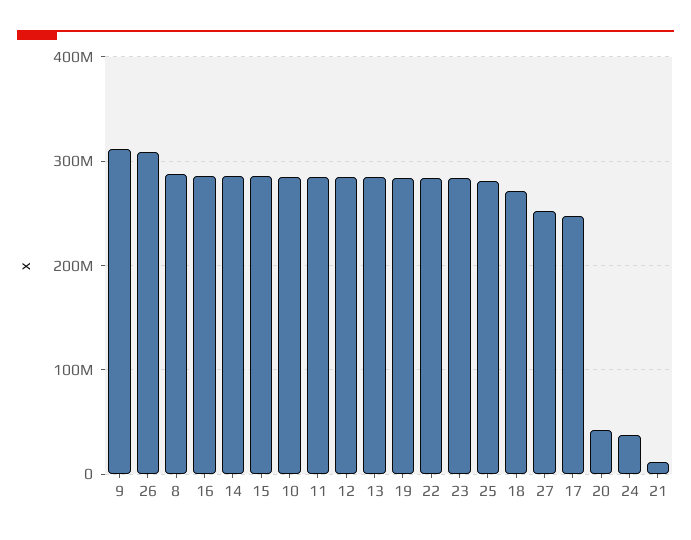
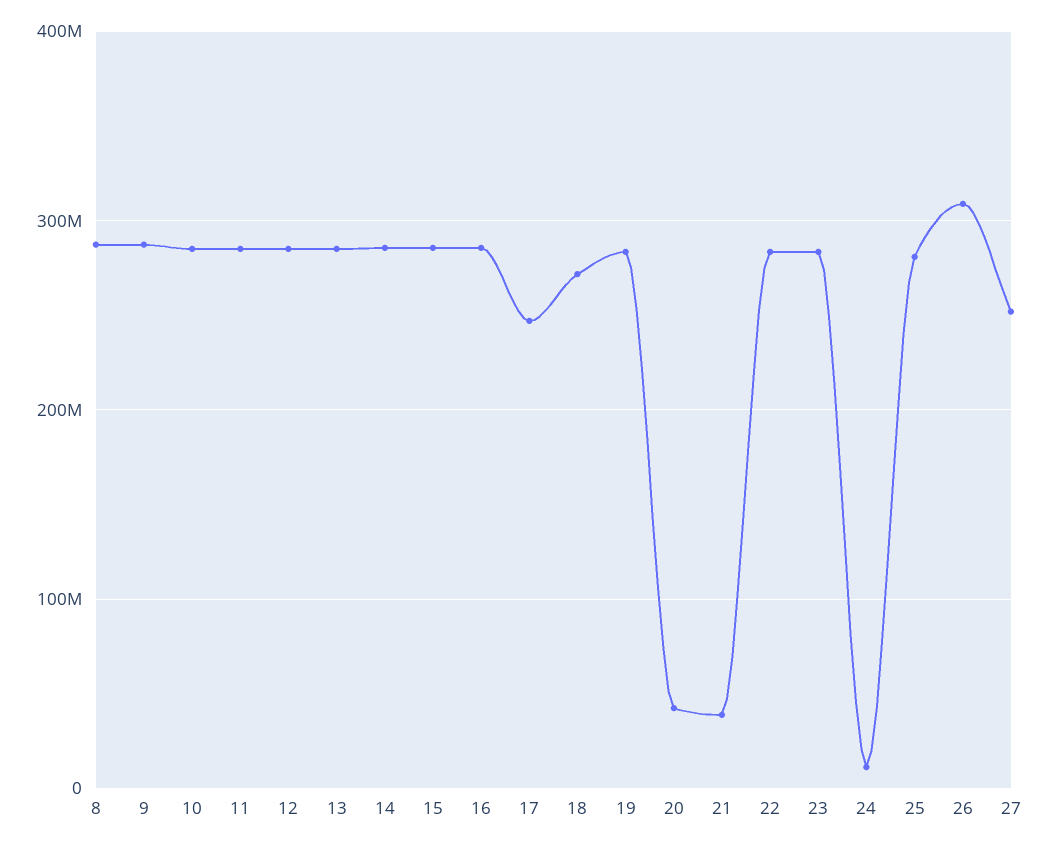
9: 310000000 -> 290000000
24: 40000000 -> 10000000
21: 10000000 -> 40000000

